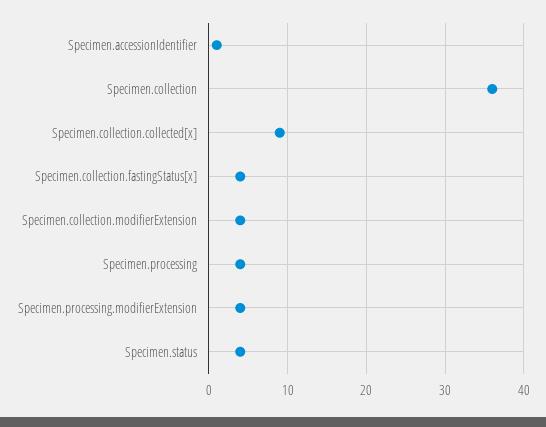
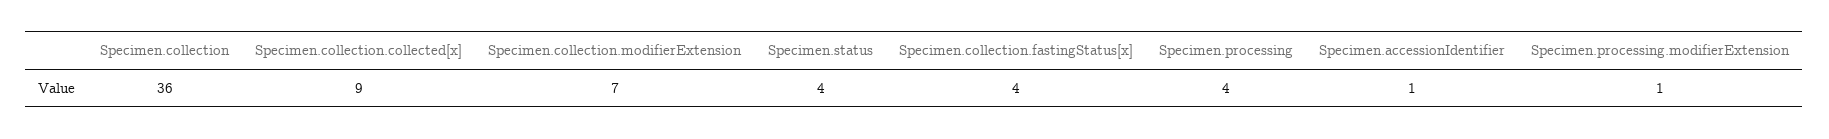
Specimen.collection.modifierExtension: 4 -> 7
Specimen.processing.modifierExtension: 4 -> 1

